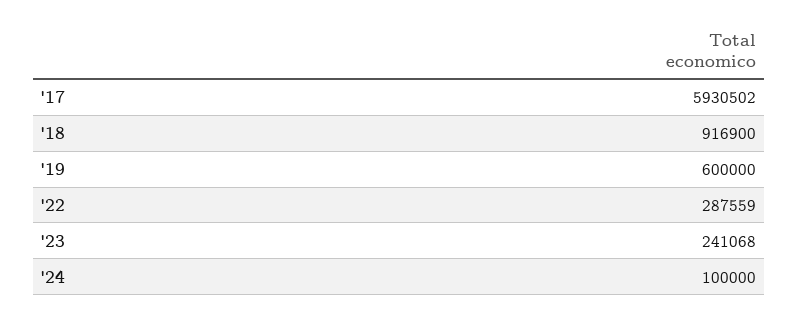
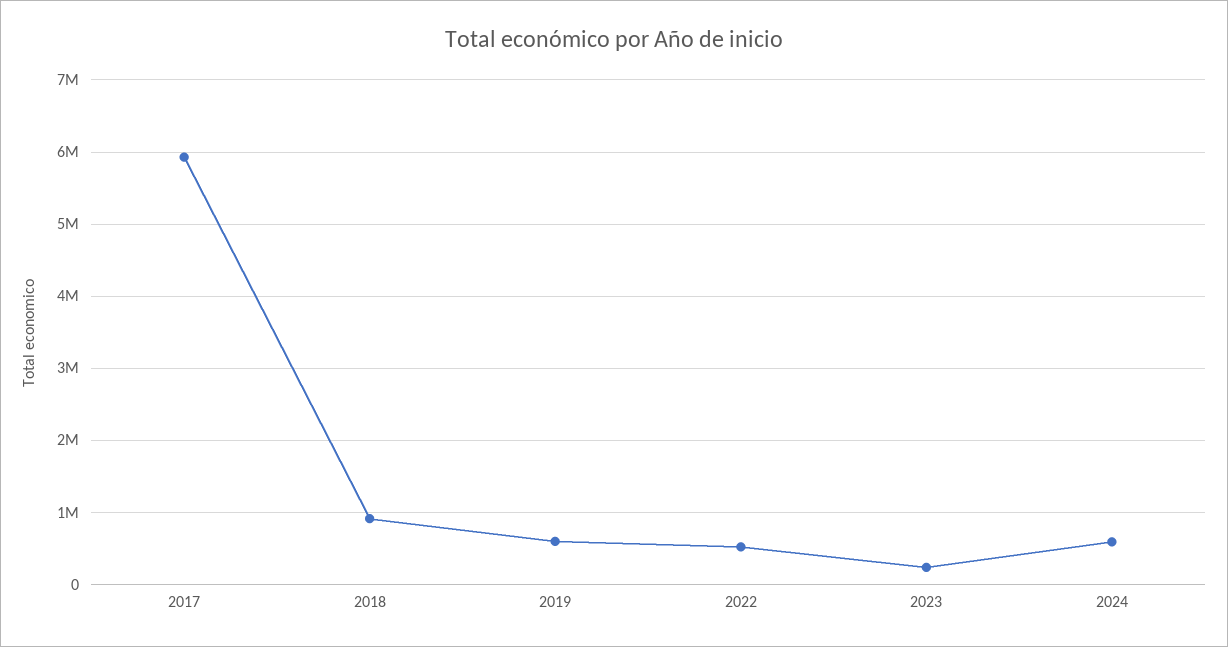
'22: 287559 -> 500000
'24: 100000 -> 600000

